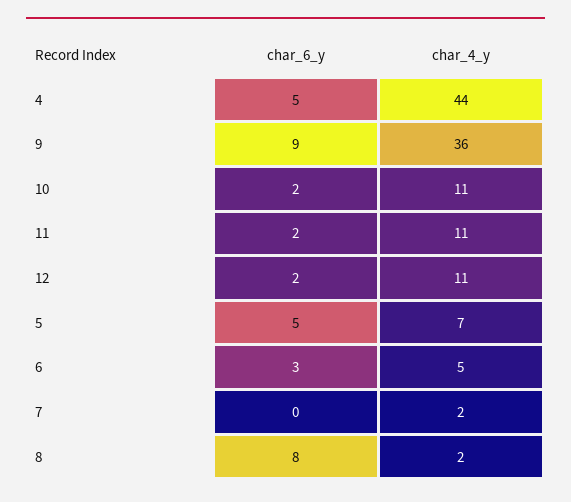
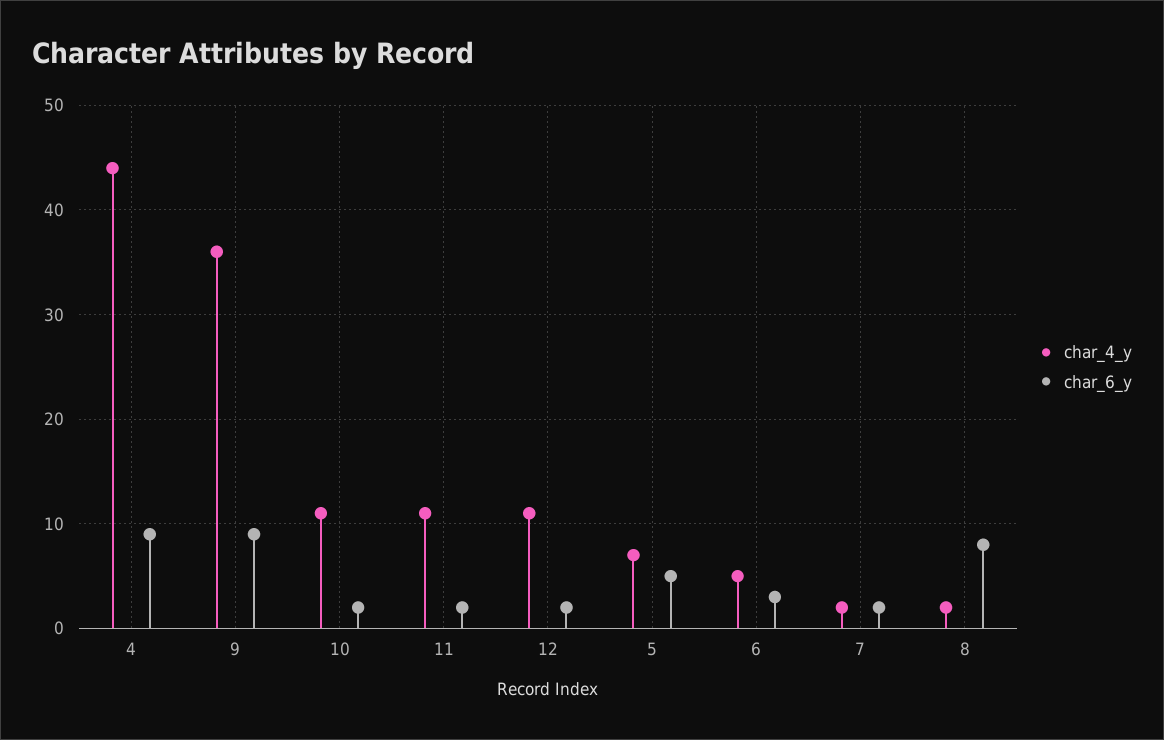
char_6_y, 4: 5 -> 9
char_6_y, 7: 0 -> 2

